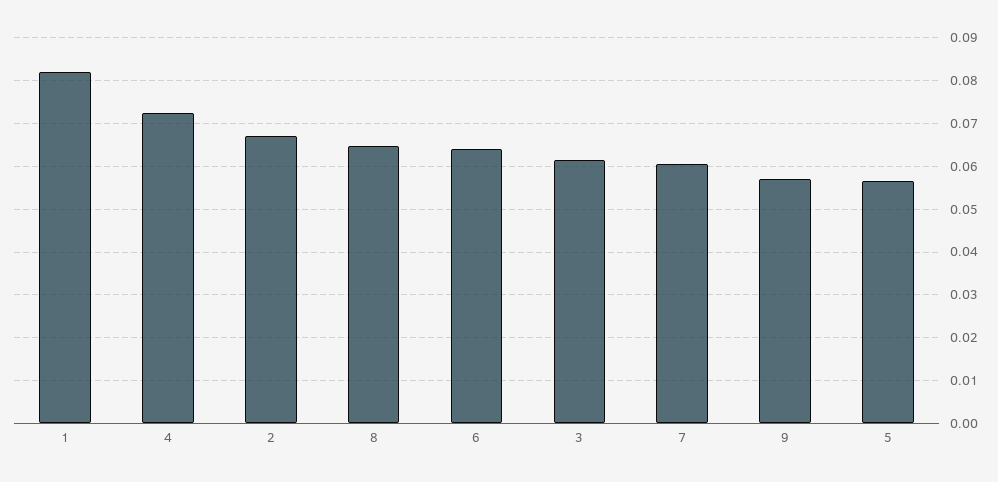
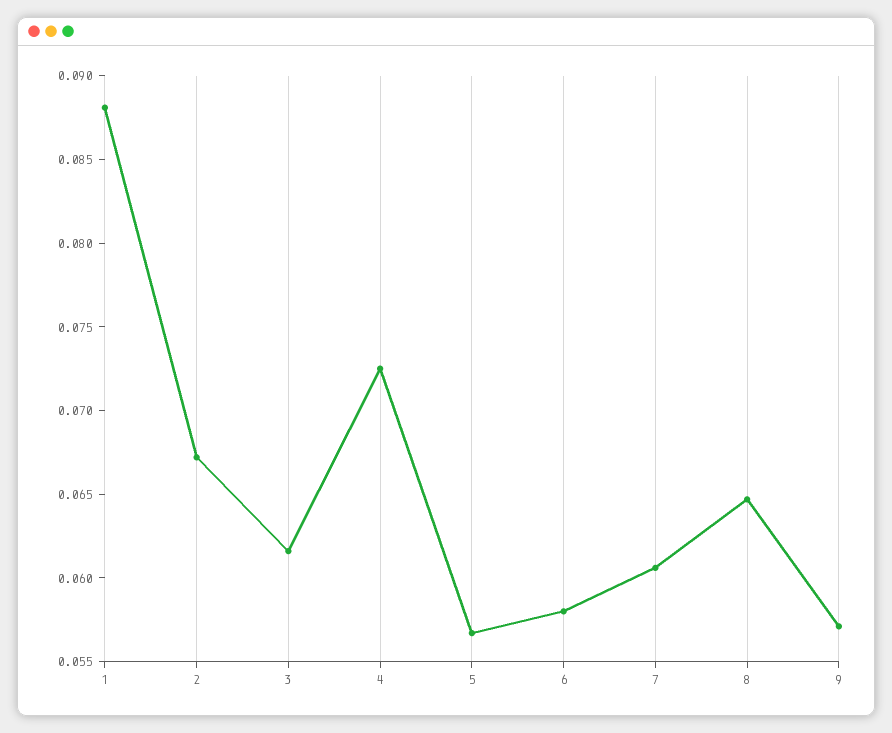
1: 0.082 -> 0.088
6: 0.064 -> 0.058

